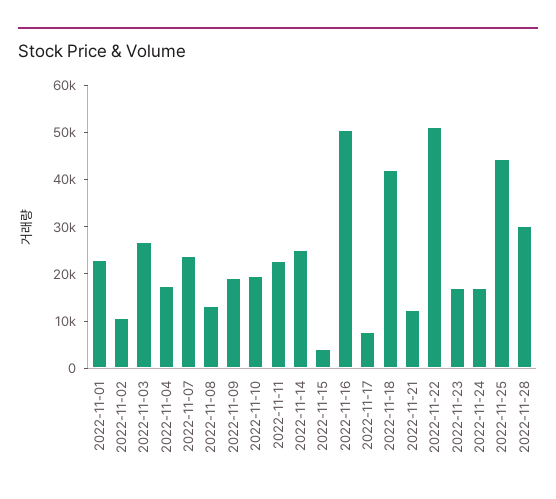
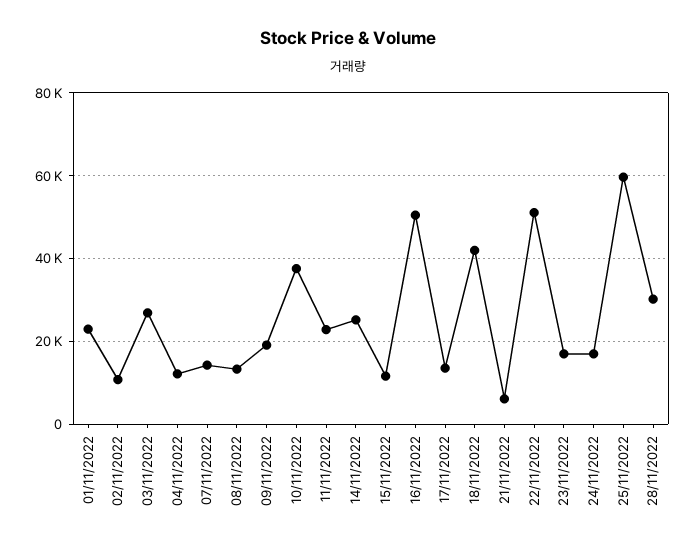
2022-11-04: 18000 -> 12000
2022-11-07: 24000 -> 14000
2022-11-10: 20000 -> 38000
2022-11-15: 4000 -> 12000
2022-11-17: 8000 -> 14000
2022-11-21: 12000 -> 6000
2022-11-25: 44000 -> 60000

